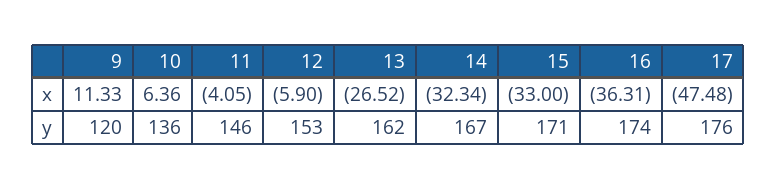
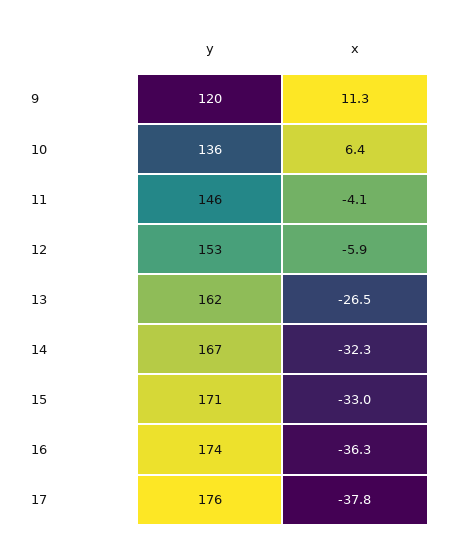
17, x: -47.48 -> -37.8

